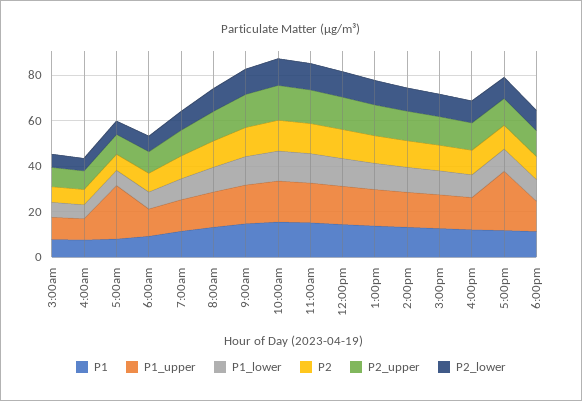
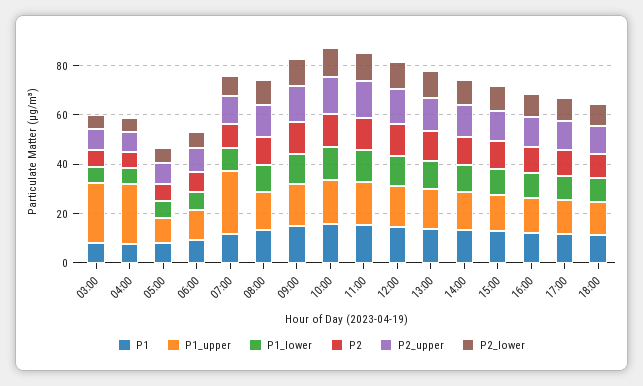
P1_upper, 3:00am: 10 -> 25
P1_upper, 4:00am: 10 -> 25
P1_upper, 5:00am: 25 -> 10
P1_upper, 7:00am: 15 -> 25
P1_upper, 5:00pm: 25 -> 15

